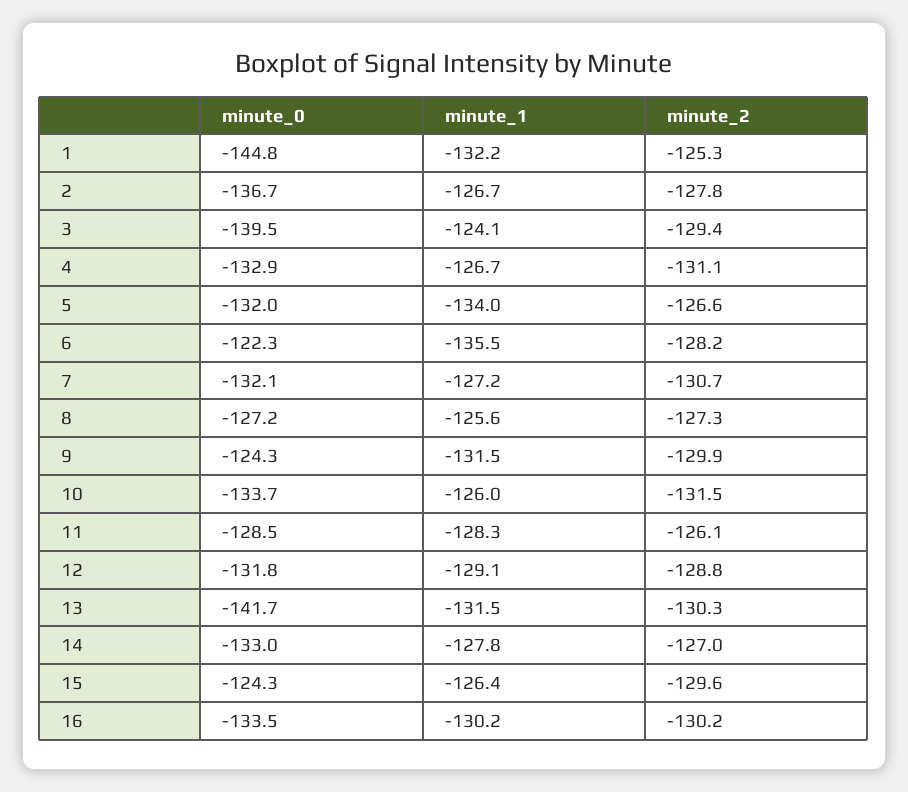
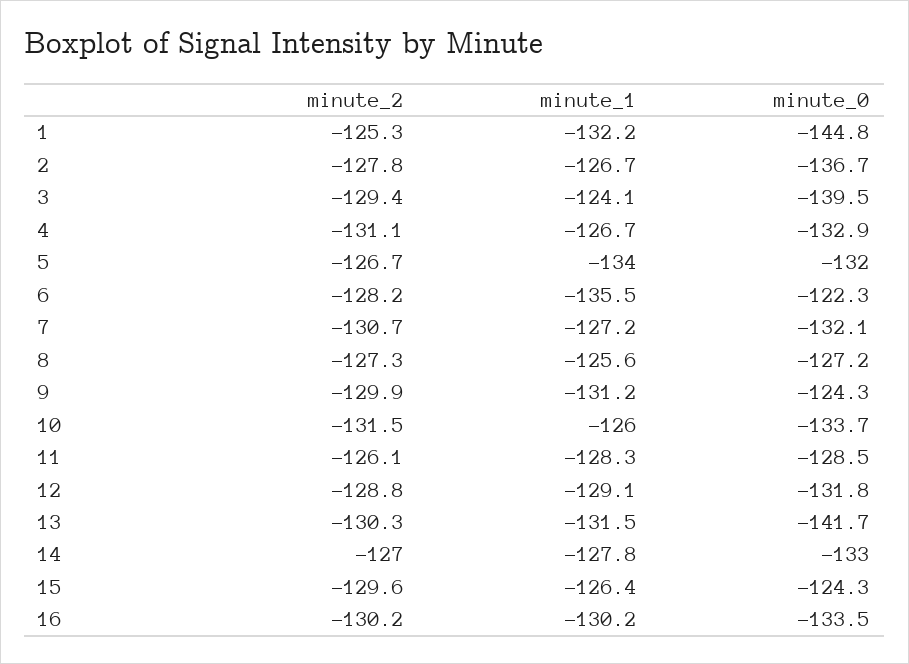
minute_2, 5: -126.6 -> -126.7
minute_1, 9: -131.5 -> -131.2

